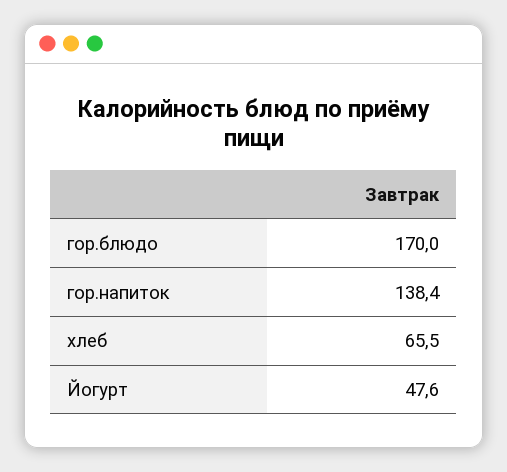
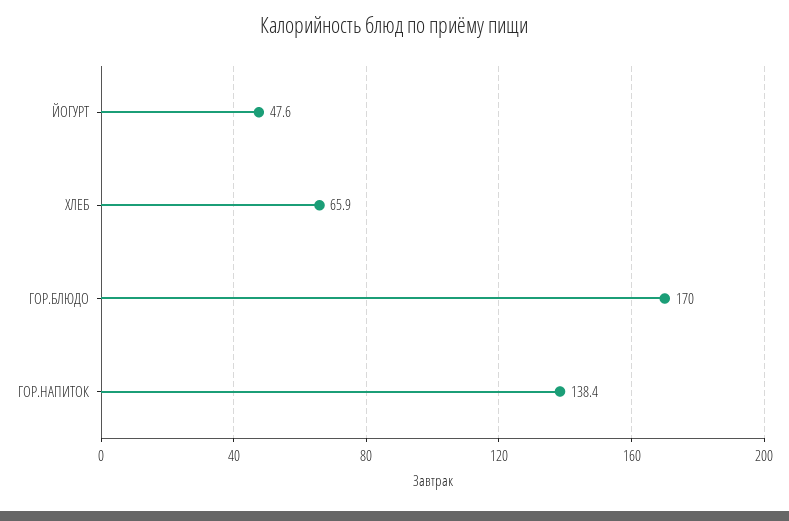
хлеб: 65.5 -> 65.9

